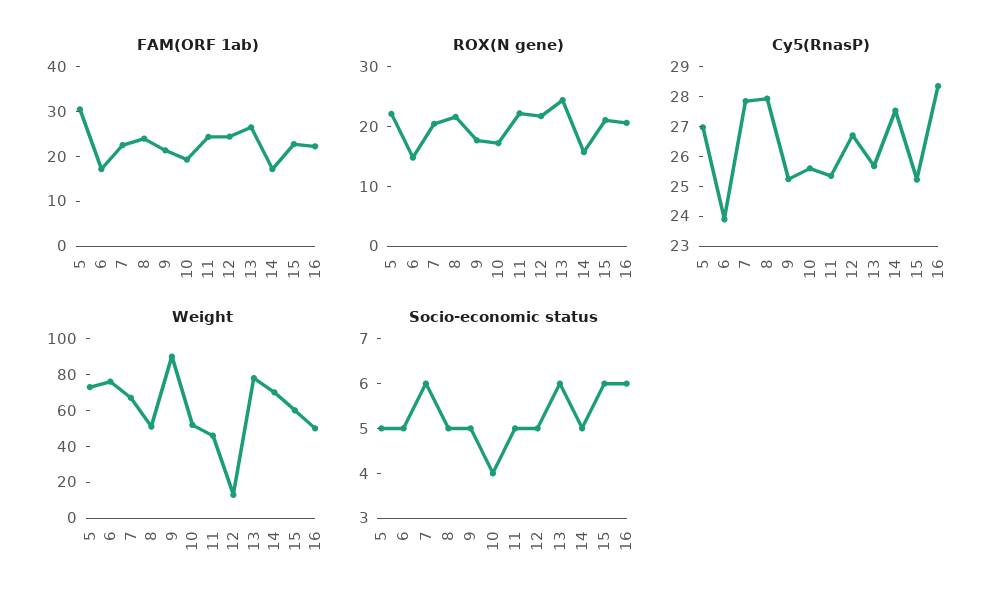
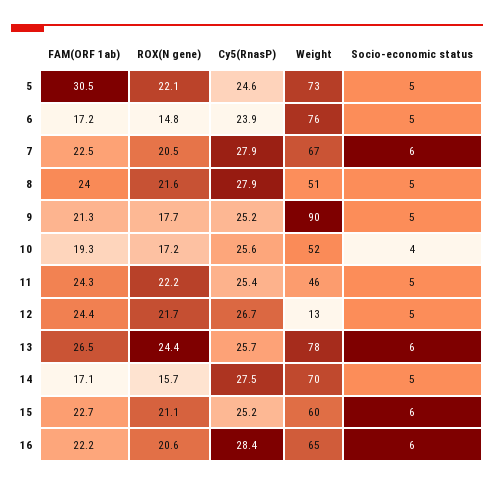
Cy5(RnasP), 5: 27 -> 24.6
Weight, 16: 50 -> 65

